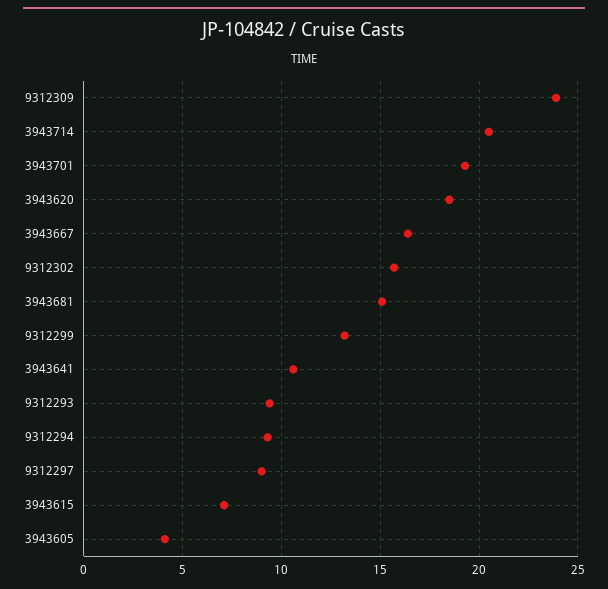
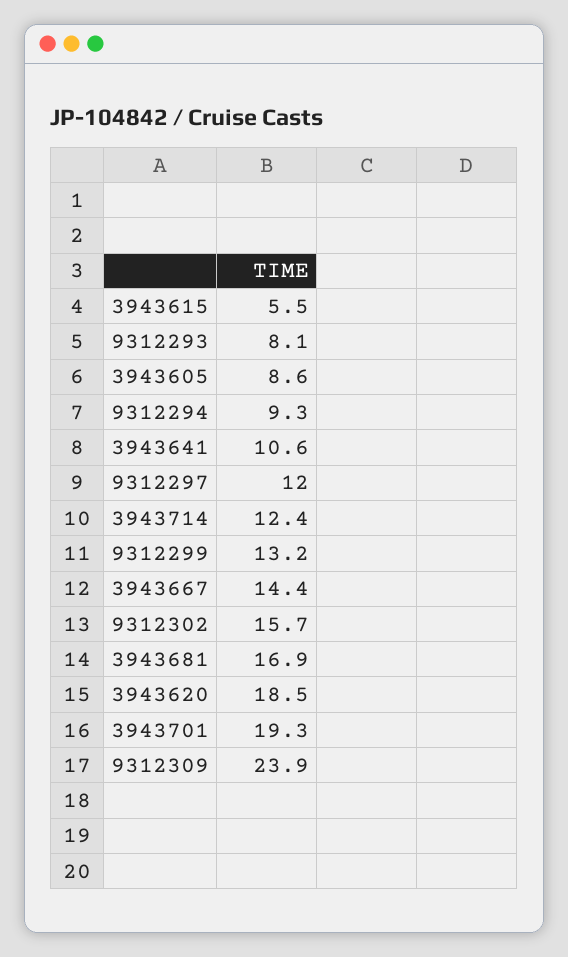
3943714: 20.5 -> 12.4
3943667: 16.5 -> 14.4
3943681: 15 -> 16.9
9312293: 9.5 -> 8.1
9312297: 9 -> 12
3943615: 7 -> 5.5
3943605: 4 -> 8.6

